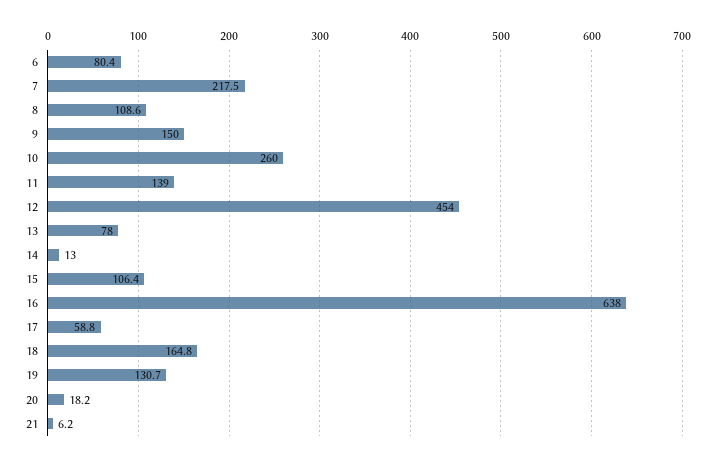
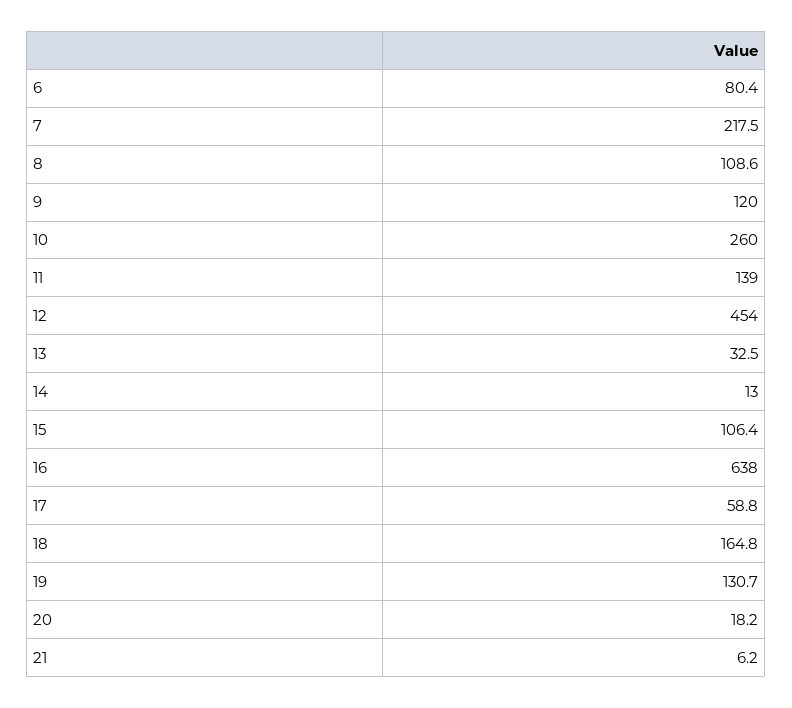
9: 150 -> 120
13: 78 -> 32.5

